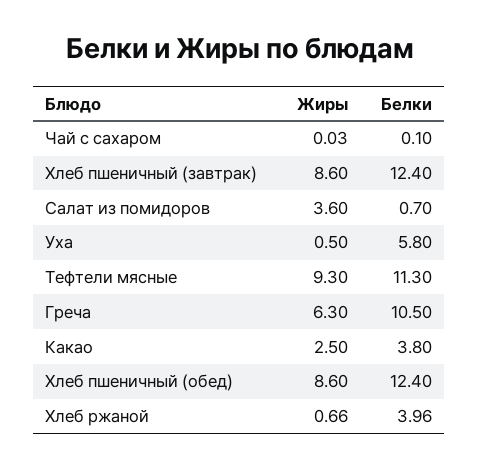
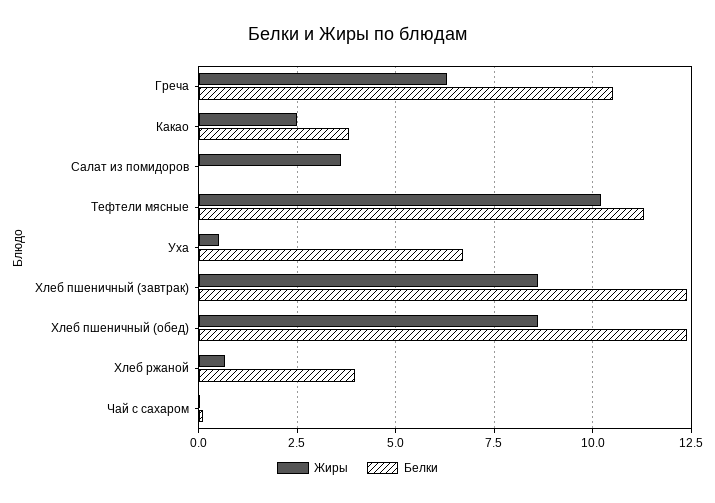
Белки, Салат из помидоров: 0.7 -> 0
Белки, Уха: 5.8 -> 6.75
Жиры, Тефтели мясные: 9.3 -> 10.25

